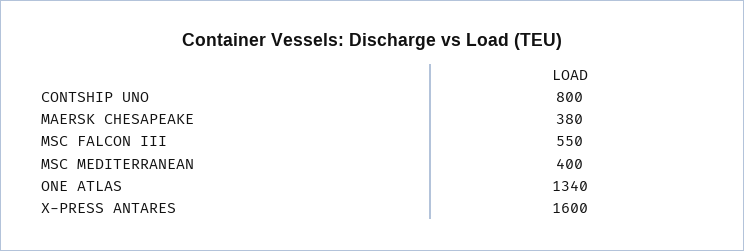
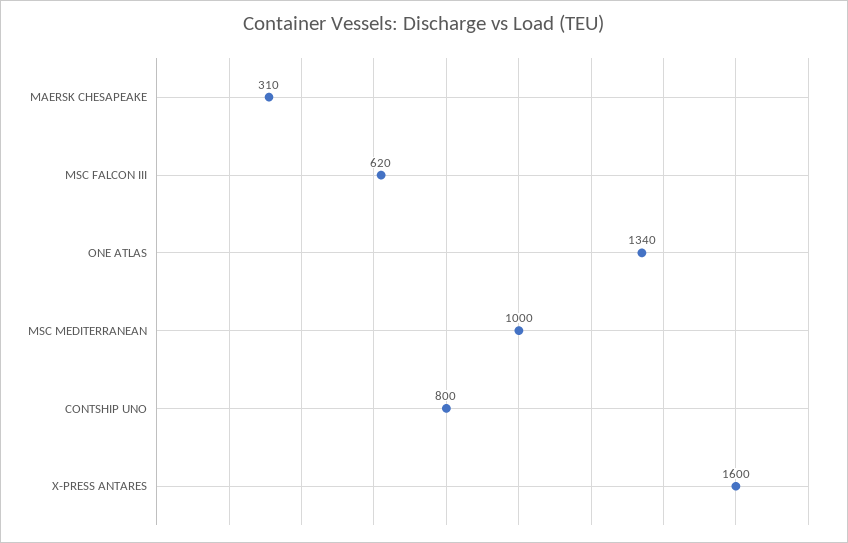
MAERSK CHESAPEAKE: 380 -> 310
MSC FALCON III: 550 -> 620
MSC MEDITERRANEAN: 400 -> 1000

